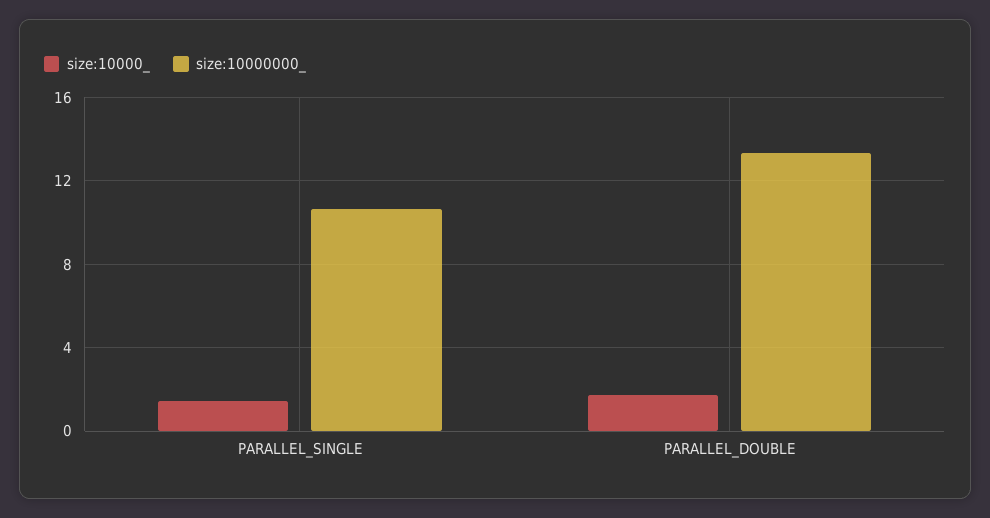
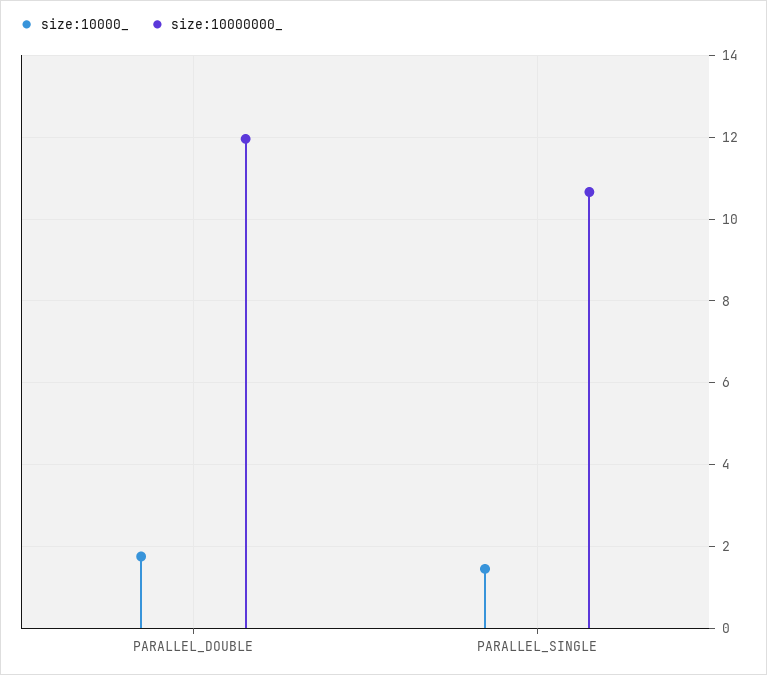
size:10000000_, PARALLEL_DOUBLE: 13.5 -> 12

